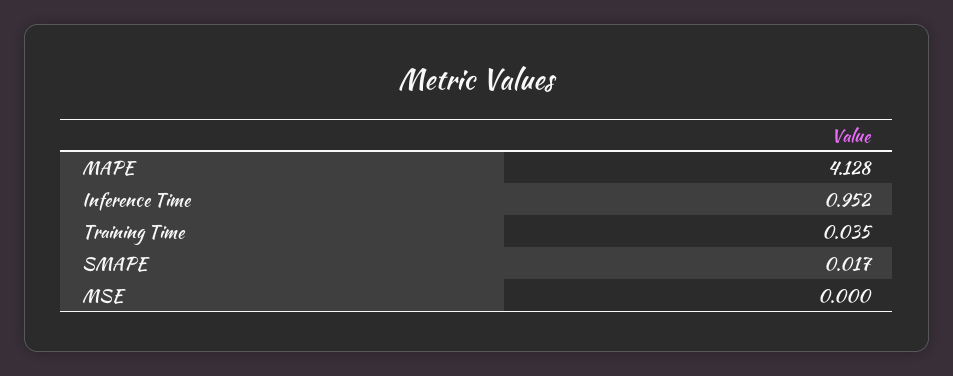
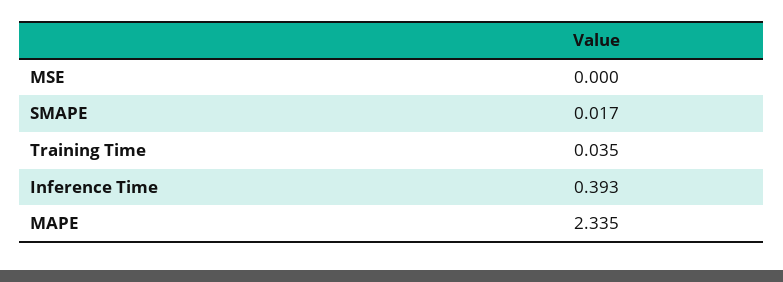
MAPE: 4.128 -> 2.335
Inference Time: 0.952 -> 0.393

